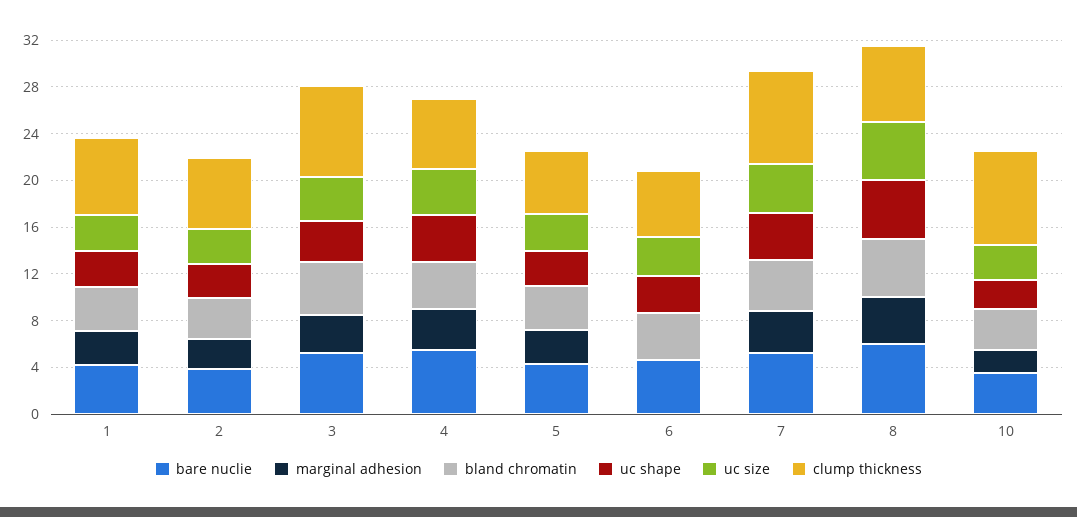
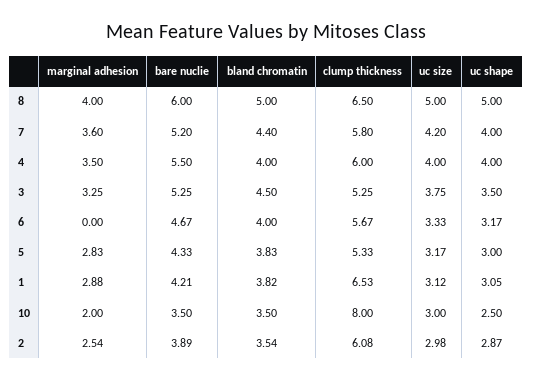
clump thickness, 3: 8 -> 5.25
clump thickness, 7: 8 -> 5.8

